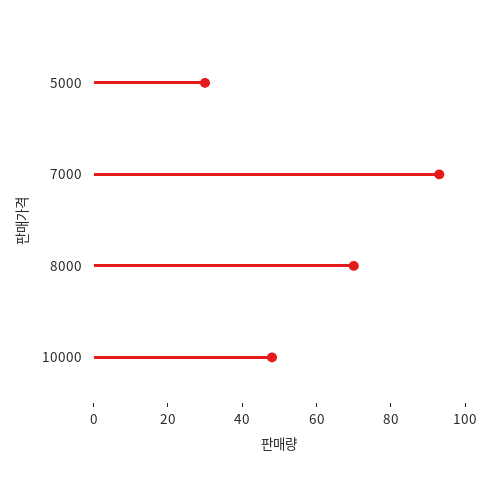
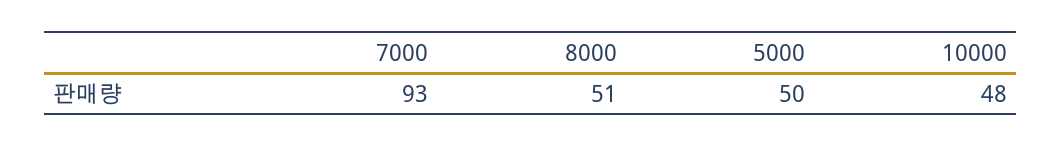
5000: 30 -> 50
8000: 70 -> 51

